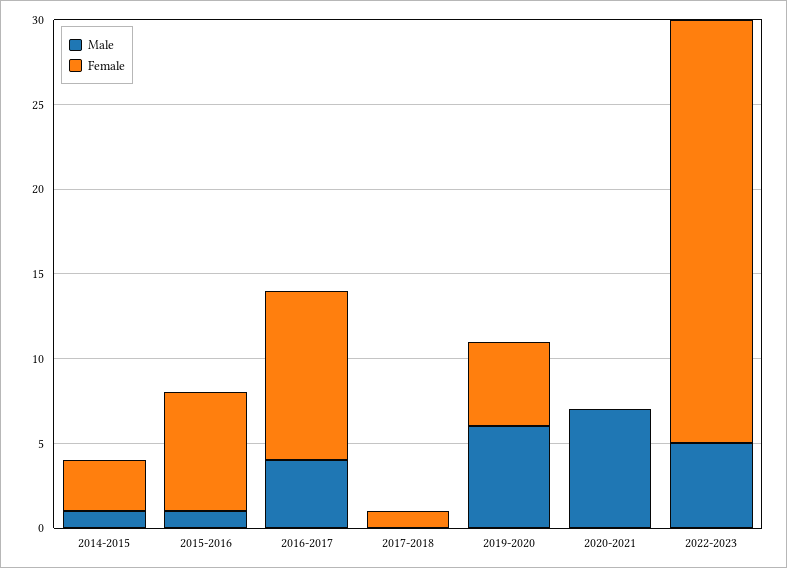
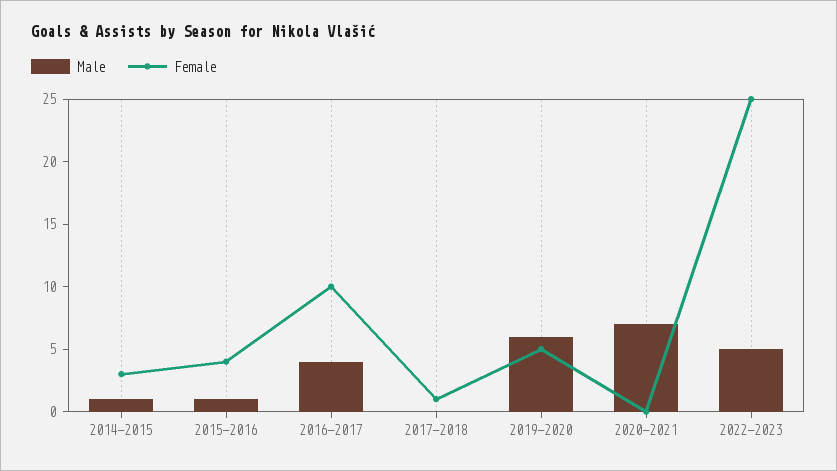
Female, 2015-2016: 7 -> 4

